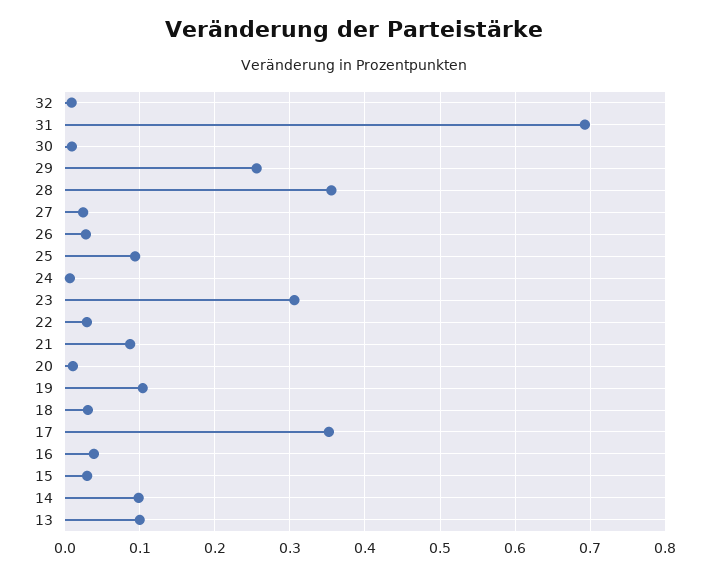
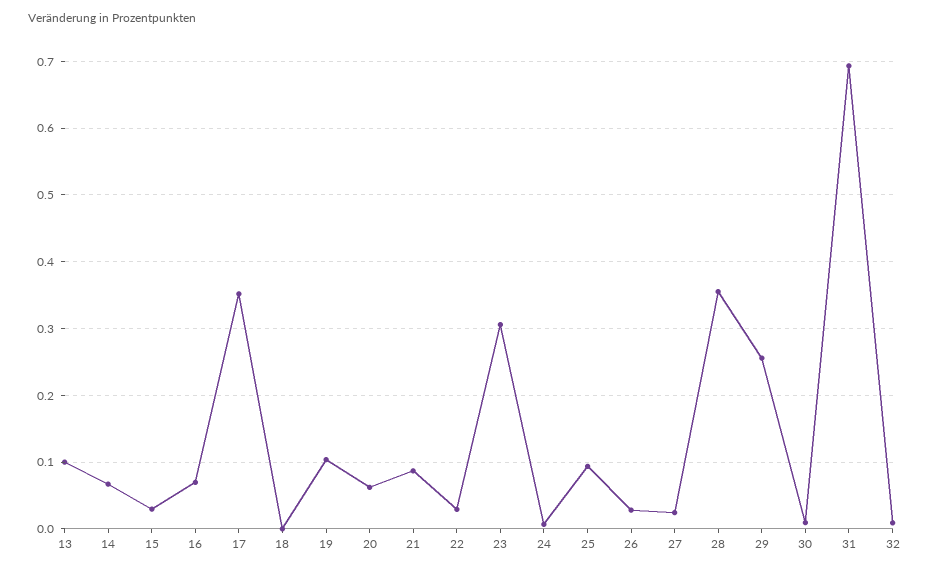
20: 0.01 -> 0.06
18: 0.03 -> 0
16: 0.04 -> 0.07
14: 0.1 -> 0.07

